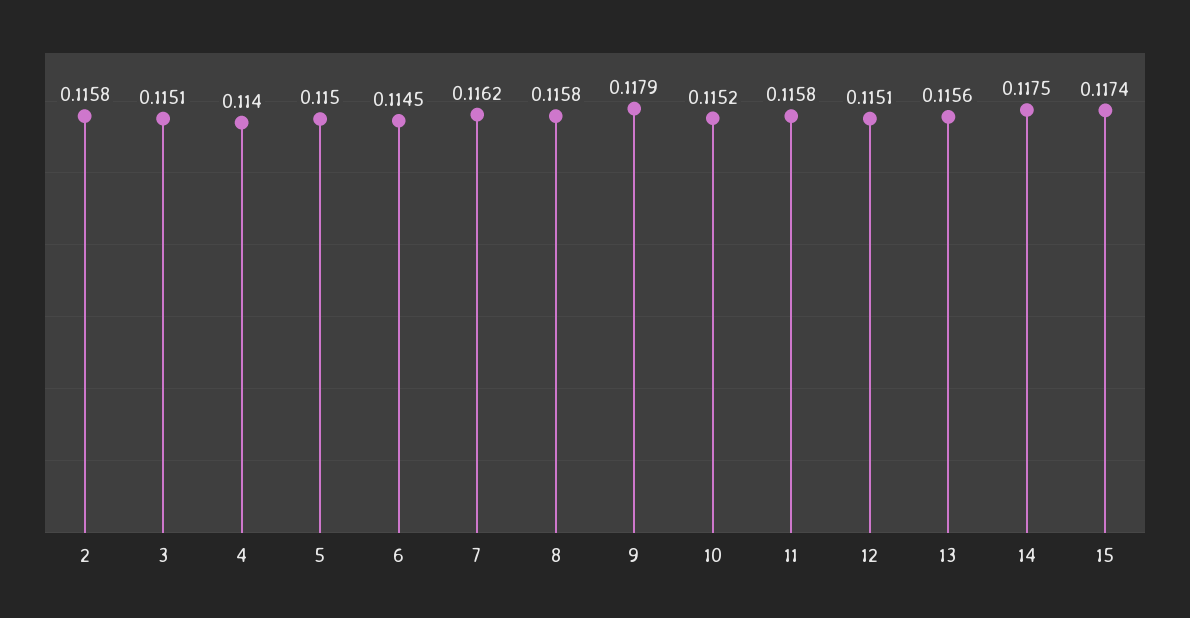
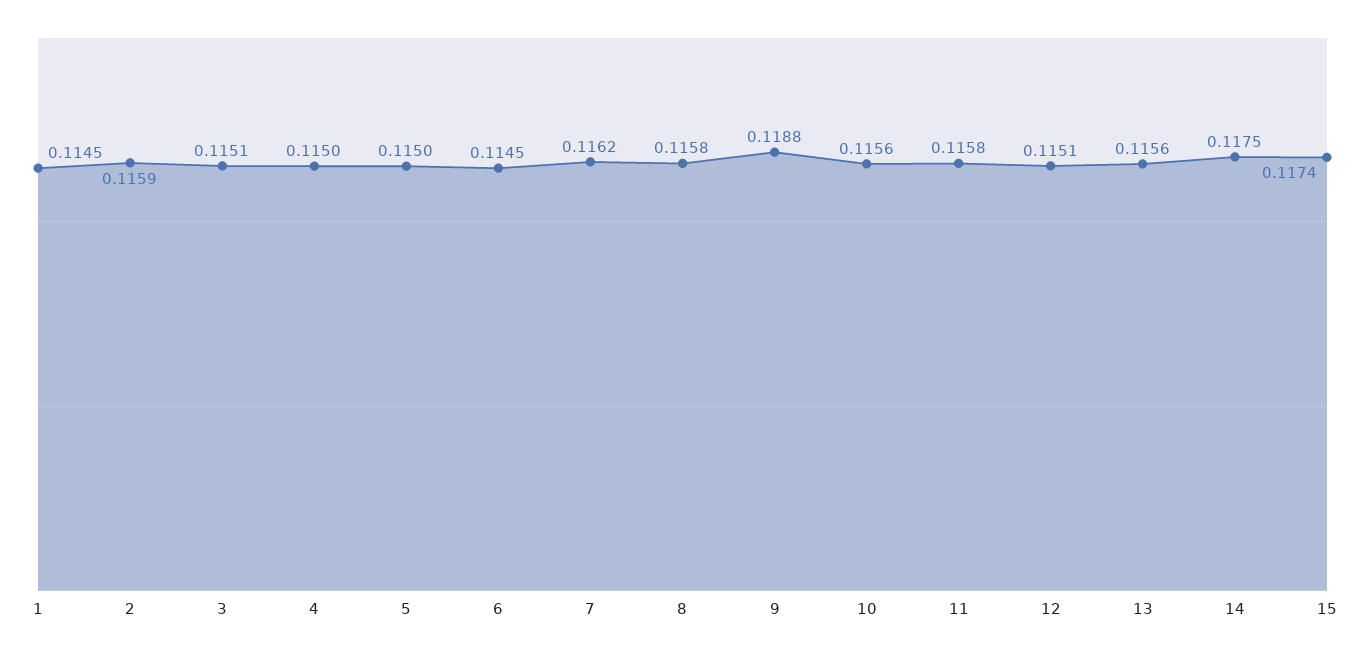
2: 0.1158 -> 0.1159
4: 0.114 -> 0.115
9: 0.1179 -> 0.1188
10: 0.1152 -> 0.1156
1: none -> 0.1145

